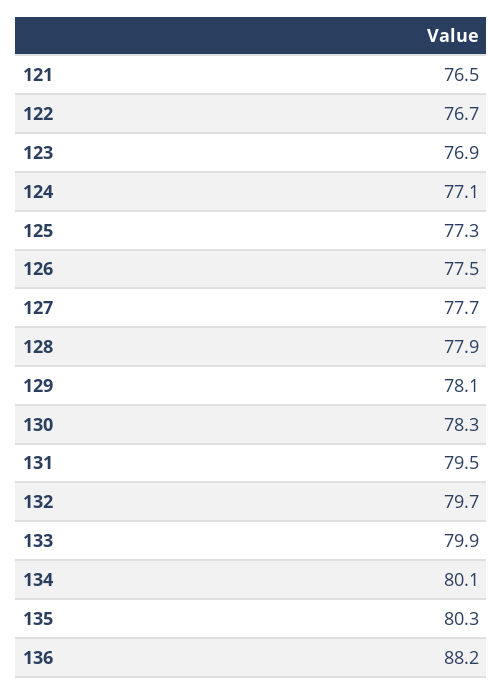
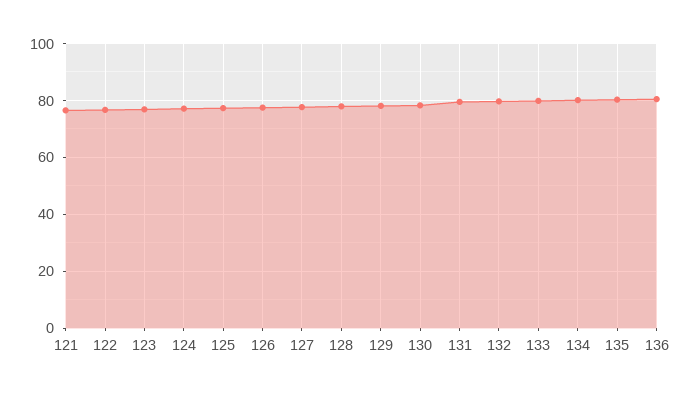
136: 88.2 -> 80

